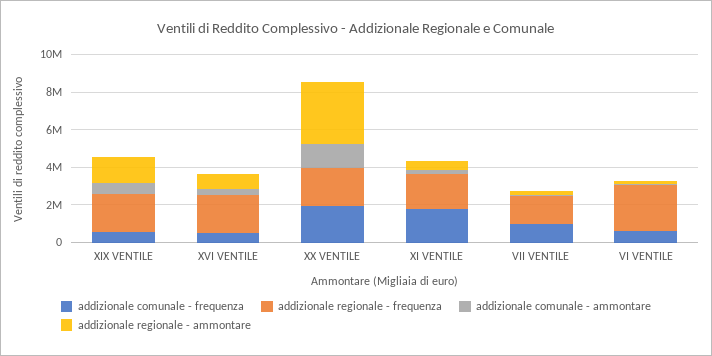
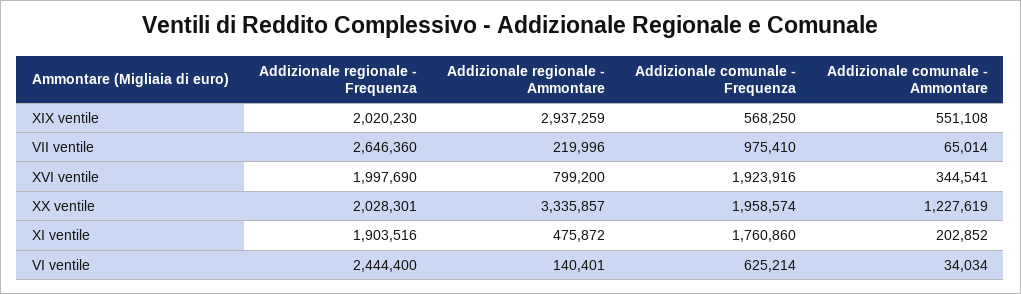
addizionale regionale - ammontare, XIX VENTILE: 1500000 -> 2937259
addizionale comunale - frequenza, XVI VENTILE: 500000 -> 1923916
addizionale regionale - frequenza, VII VENTILE: 1500000 -> 2646360

